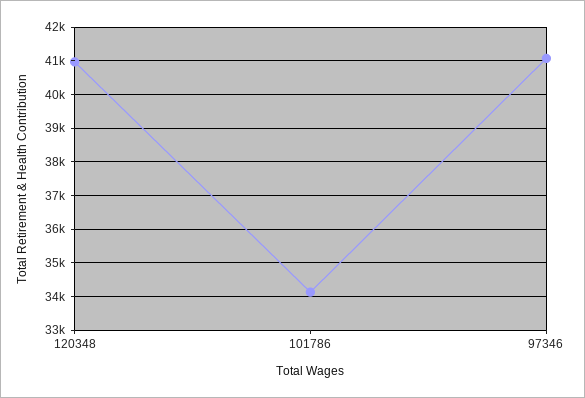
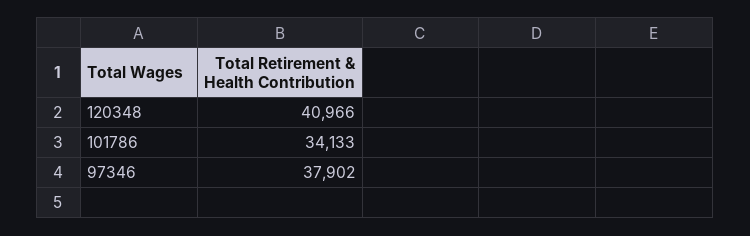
97346: 41000 -> 37902

